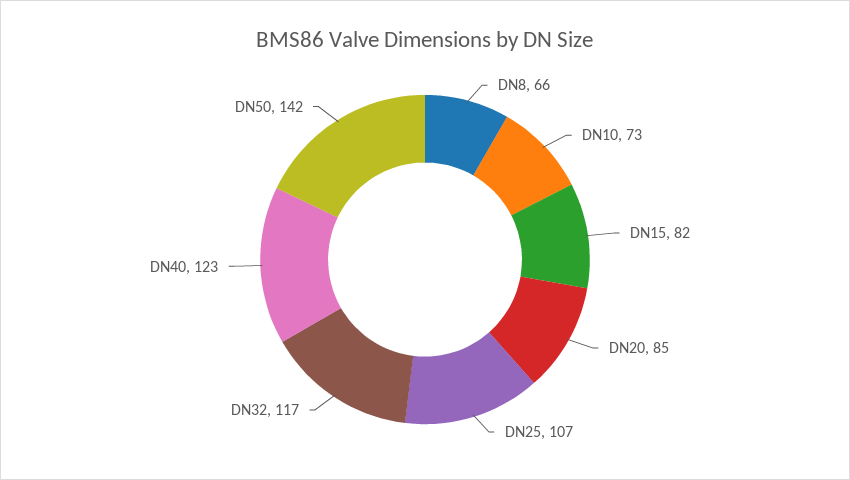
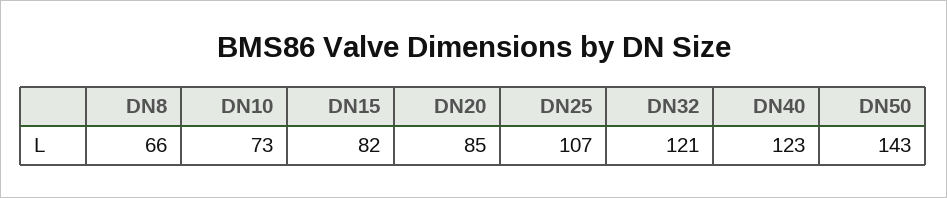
DN32: 117 -> 121
DN50: 142 -> 143

